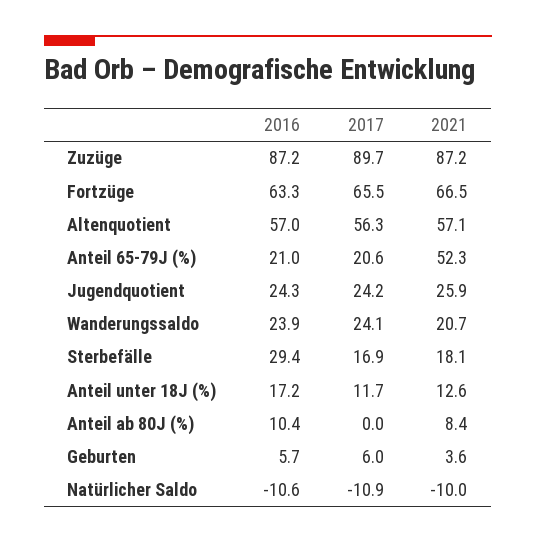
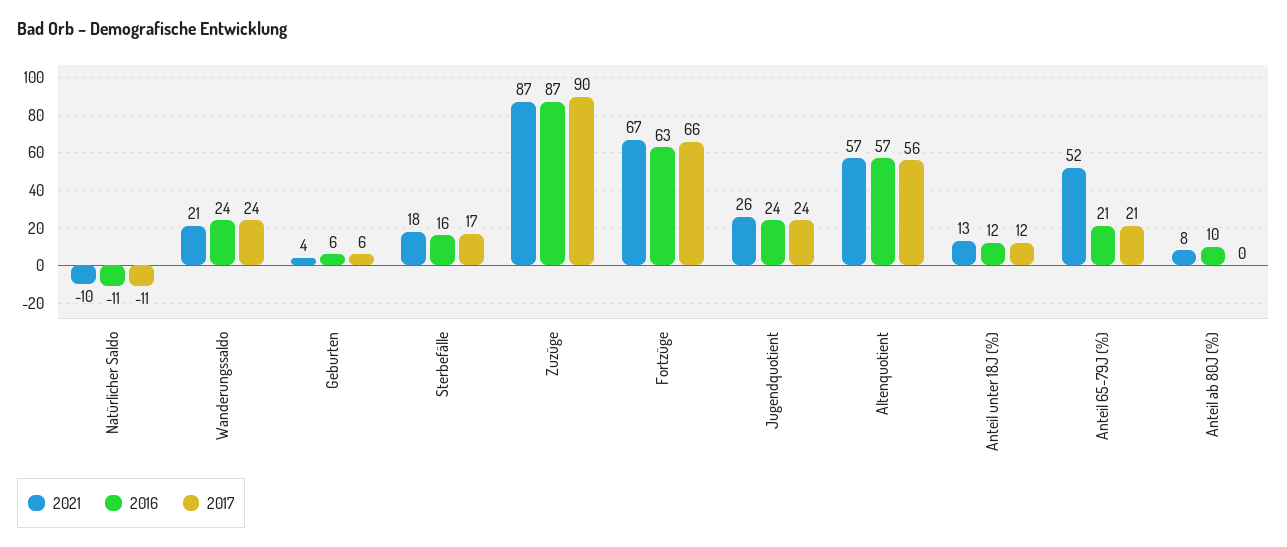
2016, Sterbefälle: 29.4 -> 16
2016, Anteil unter 18J (%): 17.2 -> 12

